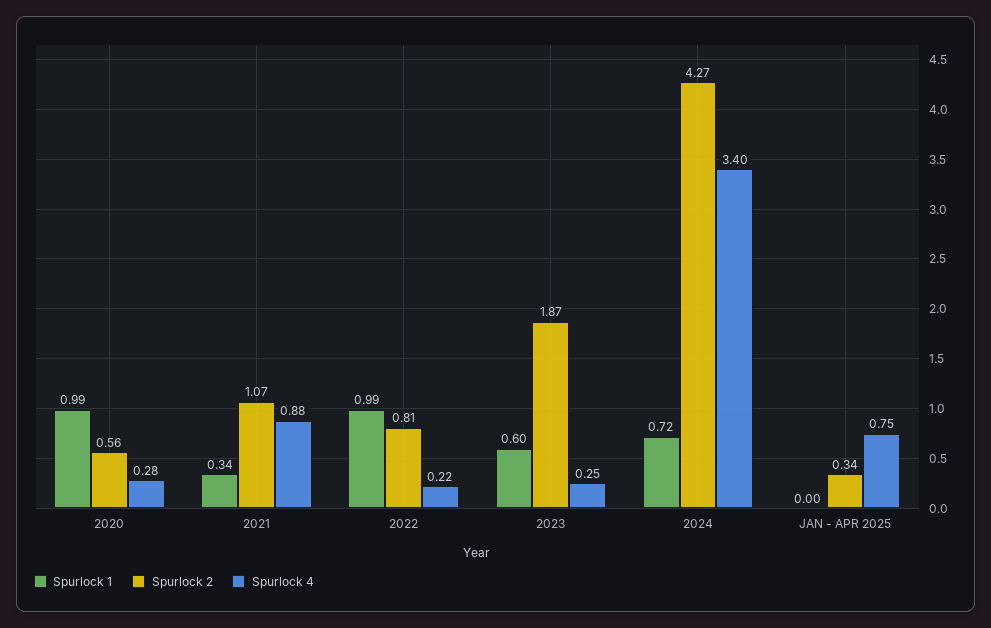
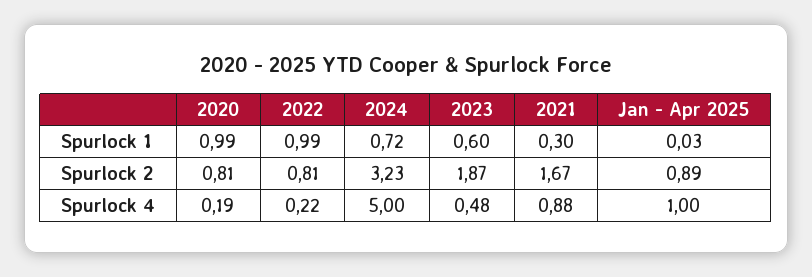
Spurlock 2, 2020: 0.56 -> 0.81
Spurlock 4, 2020: 0.28 -> 0.19
Spurlock 1, 2021: 0.34 -> 0.3
Spurlock 2, 2021: 1.07 -> 1.67
Spurlock 4, 2023: 0.25 -> 0.48
Spurlock 2, 2024: 4.27 -> 3.23
Spurlock 4, 2024: 3.4 -> 5
Spurlock 1, JAN - APR 2025: 0 -> 0.03
Spurlock 2, JAN - APR 2025: 0.34 -> 0.89
Spurlock 4, JAN - APR 2025: 0.75 -> 1

